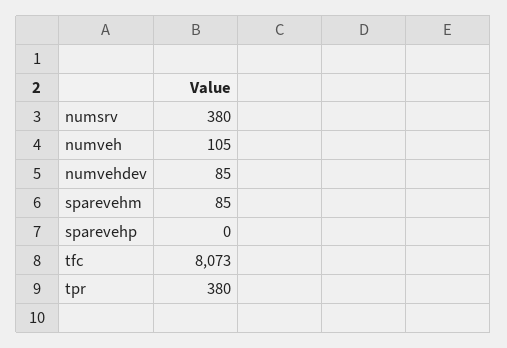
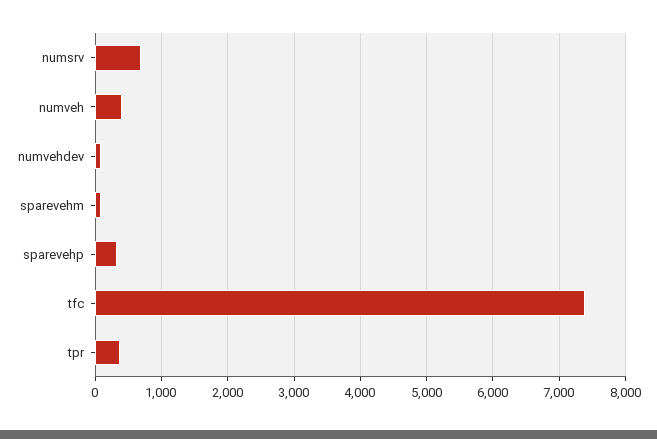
numsrv: 380 -> 700
numveh: 105 -> 400
sparevehp: 0 -> 300
tfc: 8073 -> 7400

